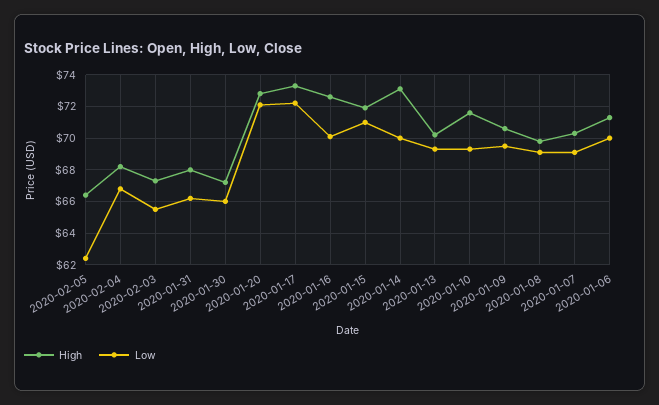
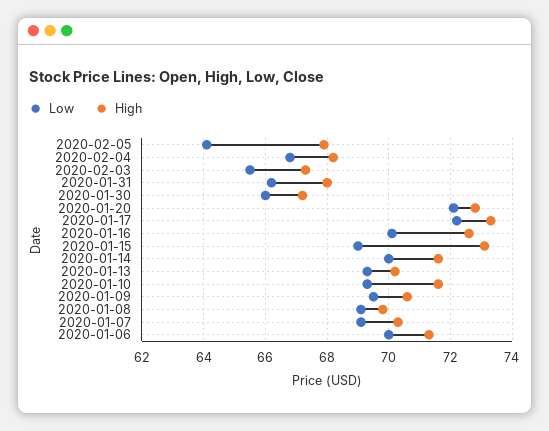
High, 2020-02-05: 66.5 -> 68
Low, 2020-02-05: 62.5 -> 64
High, 2020-01-15: 72 -> 73
Low, 2020-01-15: 71 -> 69
High, 2020-01-14: 73 -> 71.5

